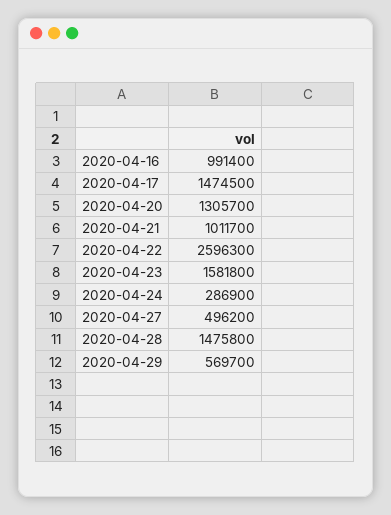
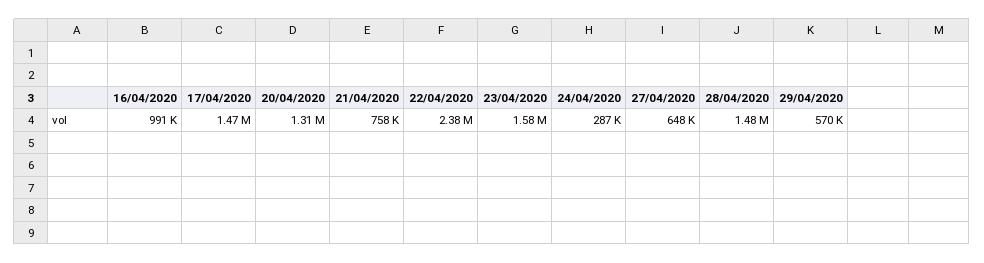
2020-04-21: 1011700 -> 758000
2020-04-22: 2596300 -> 2380000
2020-04-27: 496200 -> 648000

